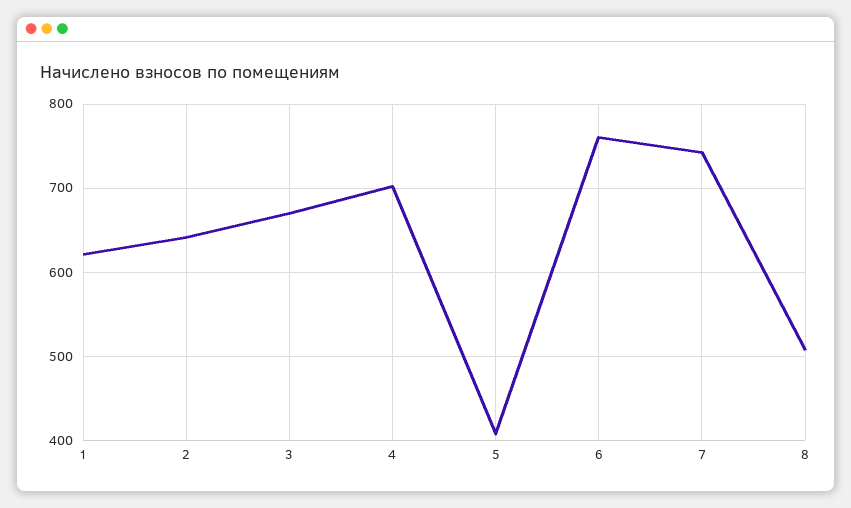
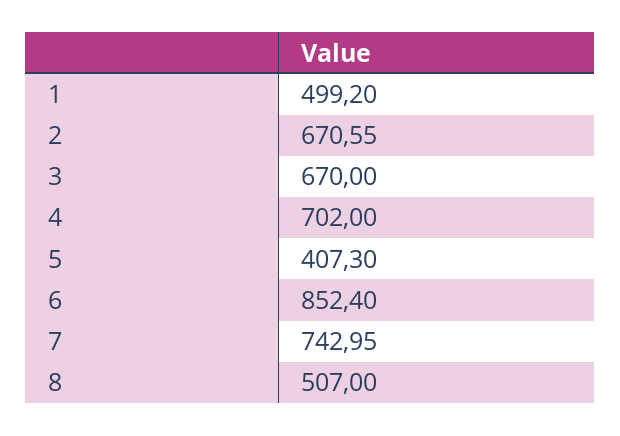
1: 620 -> 499.2
2: 640 -> 670.55
6: 760 -> 852.4

